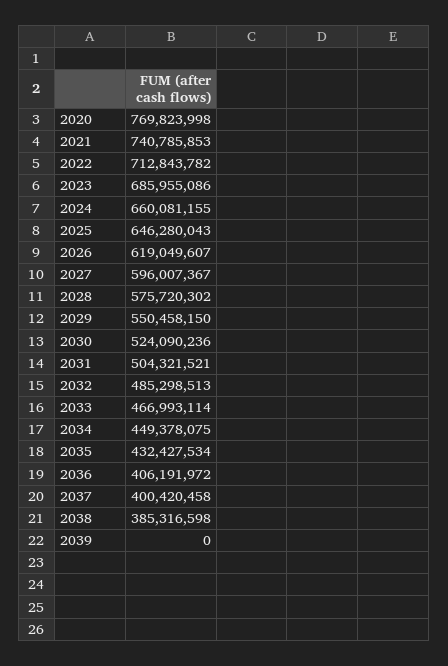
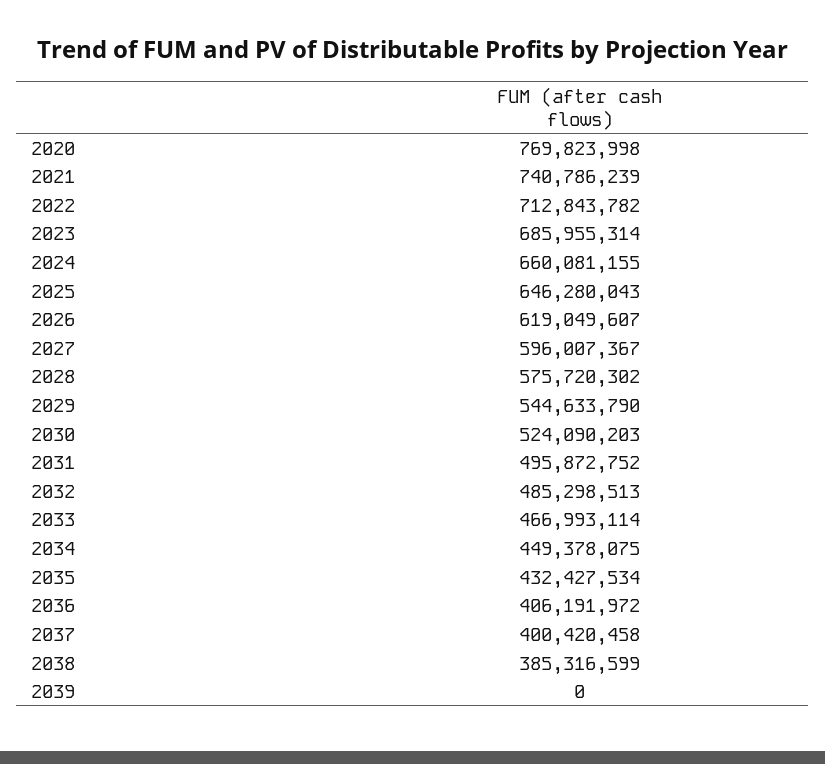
2021: 740785853 -> 740786239
2023: 685955086 -> 685955314
2029: 550458150 -> 544633790
2030: 524090236 -> 524090203
2031: 504321521 -> 495872752
2038: 385316598 -> 385316599

